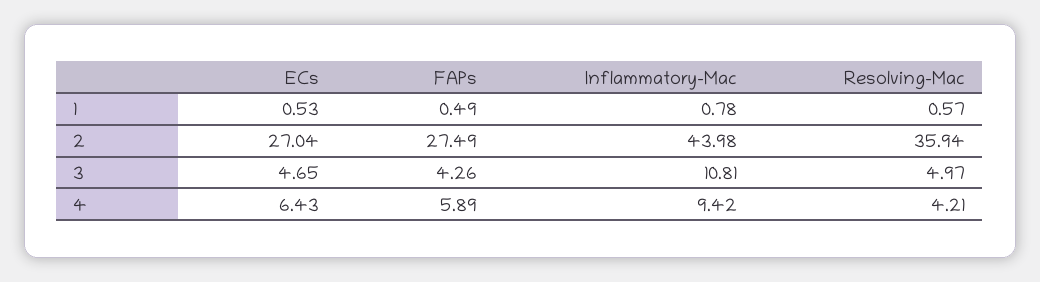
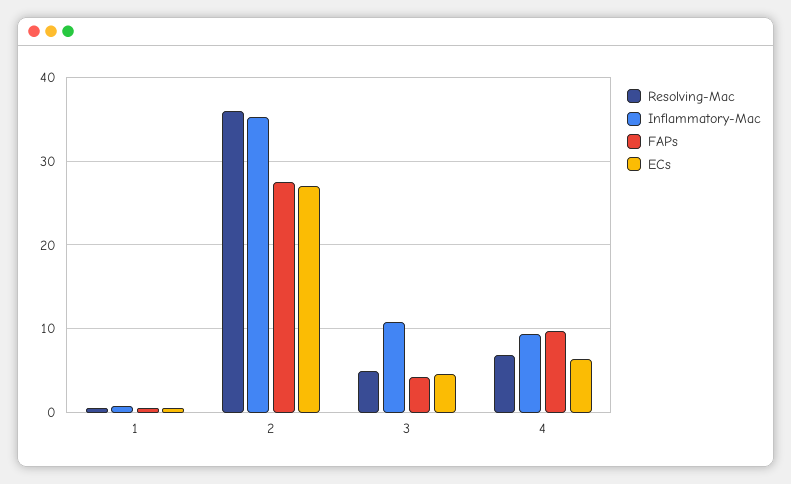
Inflammatory-Mac, 2: 43.98 -> 35
FAPs, 4: 5.89 -> 10
Resolving-Mac, 4: 4.21 -> 7

